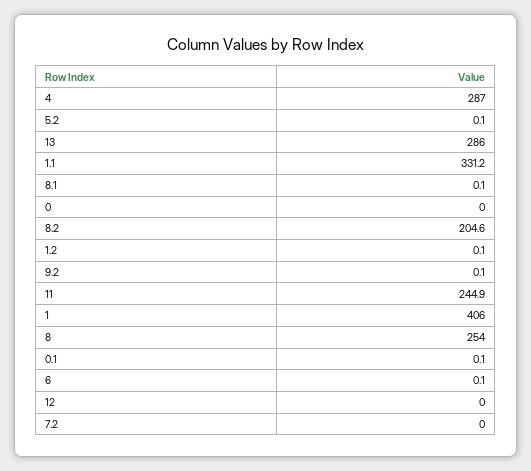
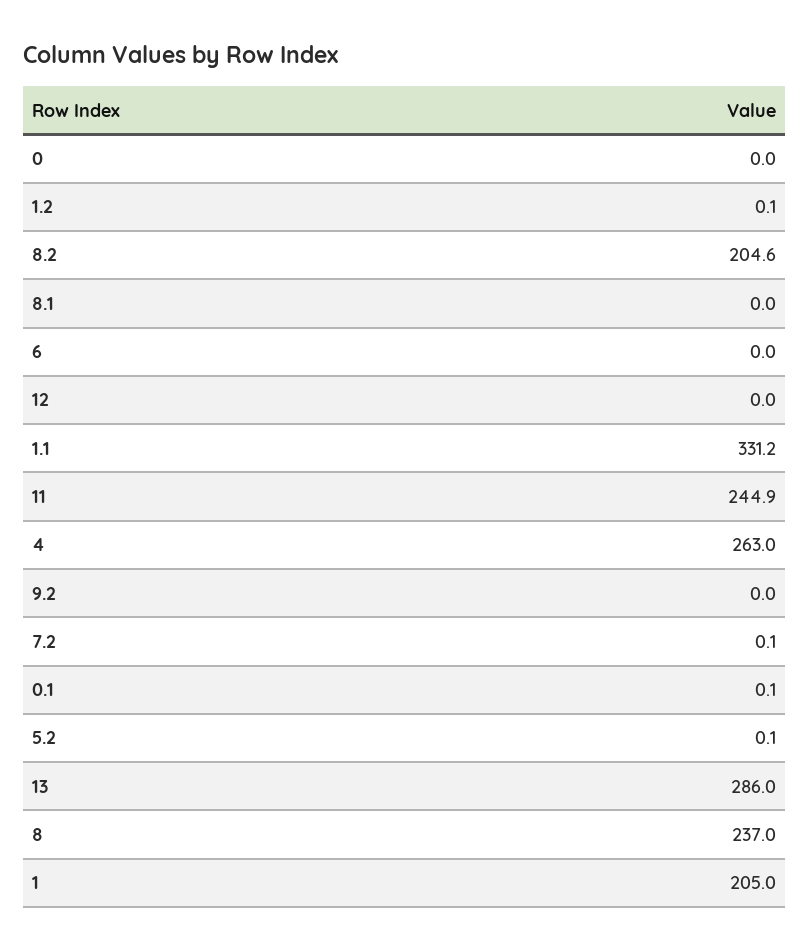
4: 287 -> 263
8.1: 0.1 -> 0
9.2: 0.1 -> 0
1: 406 -> 205
8: 254 -> 237
6: 0.1 -> 0
7.2: 0 -> 0.1

